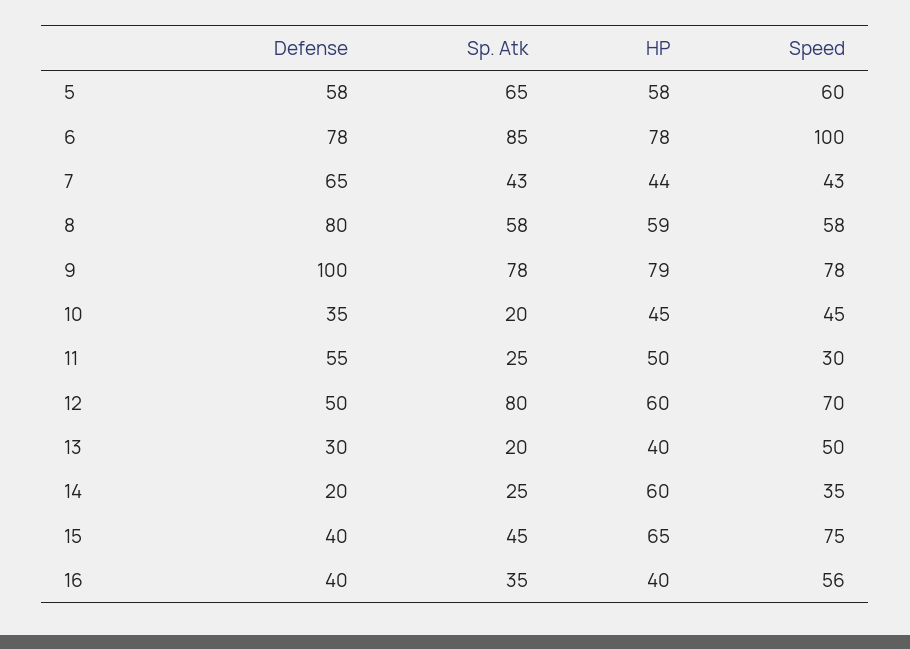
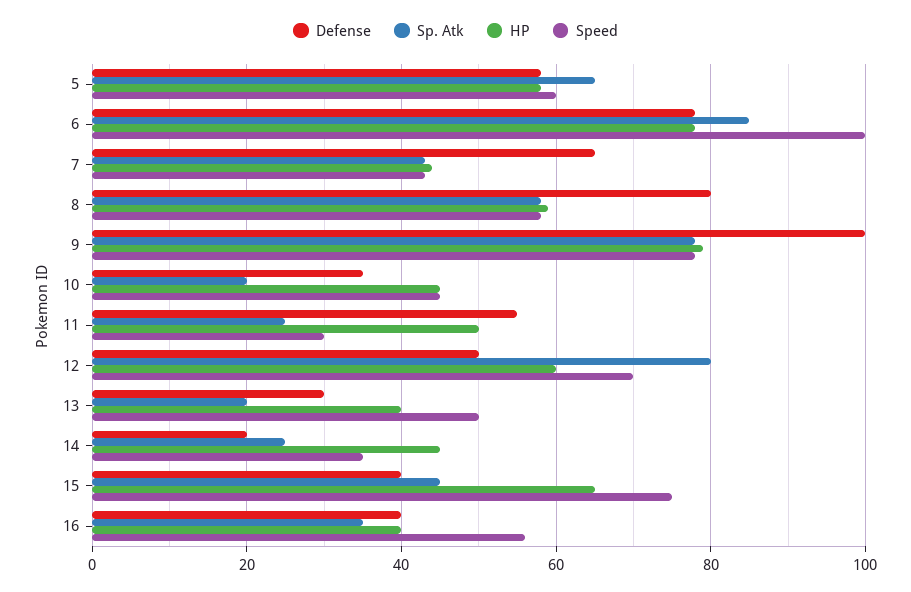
HP, 14: 60 -> 45

